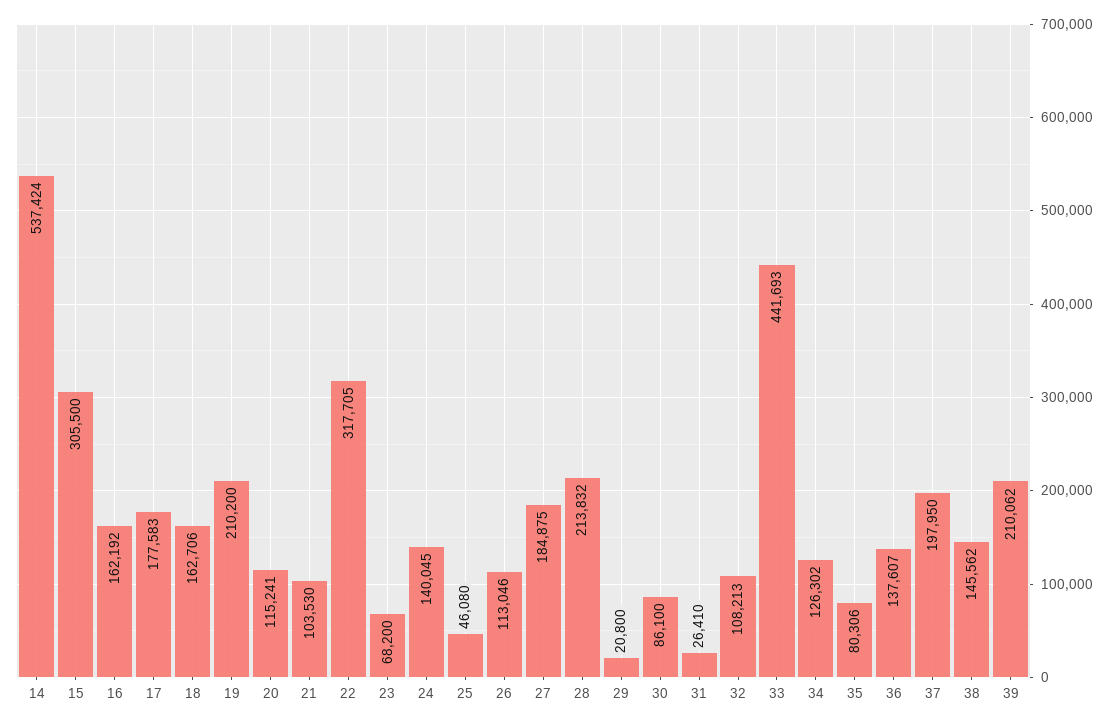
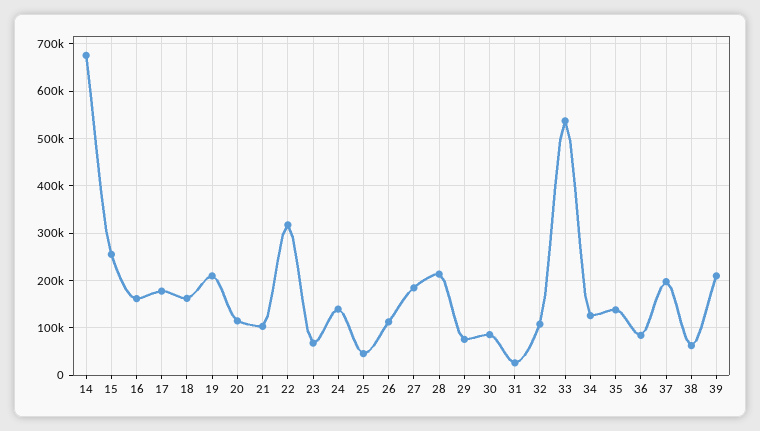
14: 537424 -> 680000
15: 305500 -> 260000
29: 20800 -> 80000
33: 441693 -> 540000
35: 80306 -> 140000
36: 137607 -> 80000
38: 145562 -> 60000

